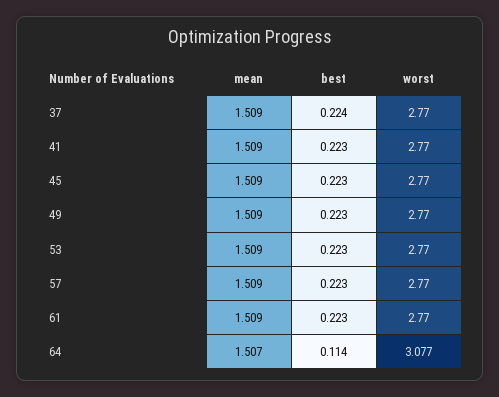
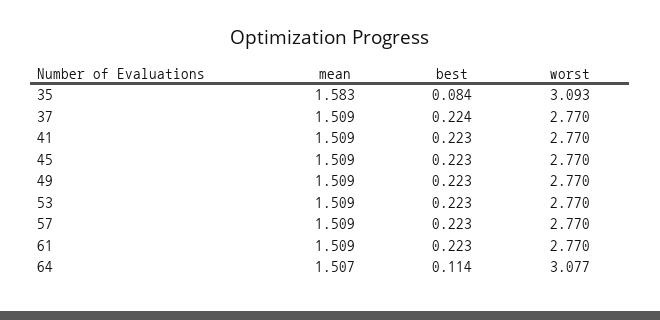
mean, 35: none -> 1.583
best, 35: none -> 0.084
worst, 35: none -> 3.093

